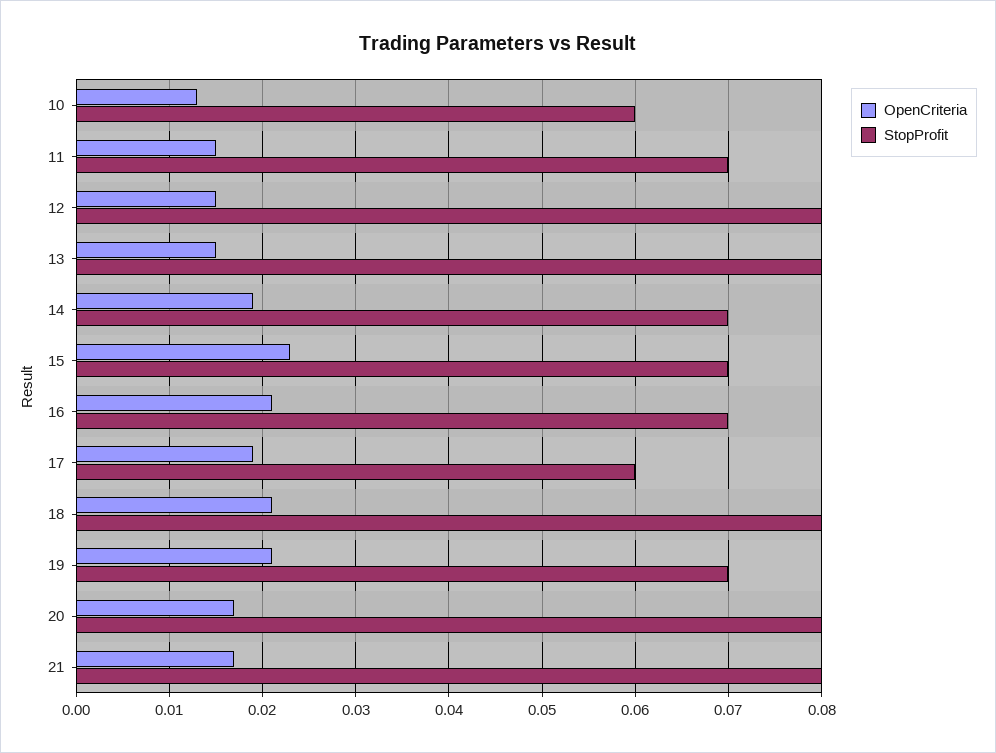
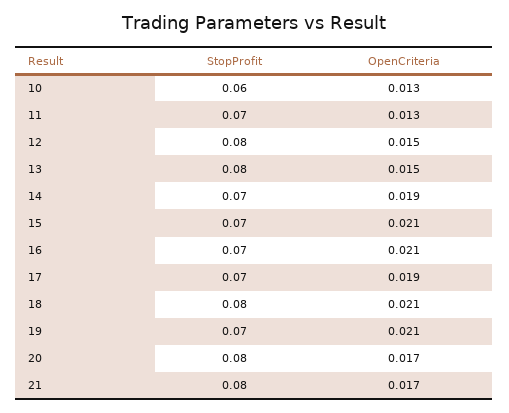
OpenCriteria, 11: 0.015 -> 0.013
OpenCriteria, 15: 0.023 -> 0.021
StopProfit, 17: 0.06 -> 0.07

